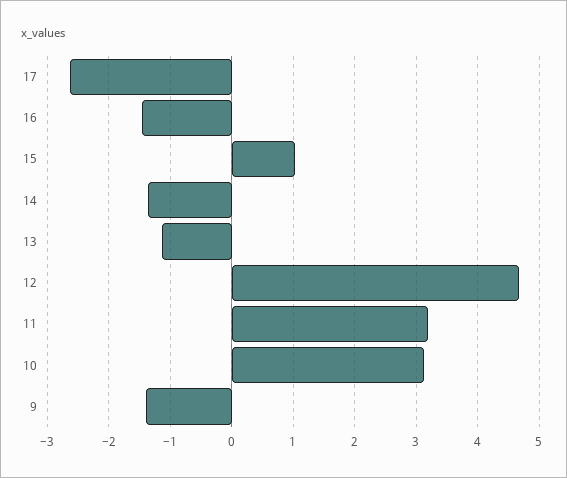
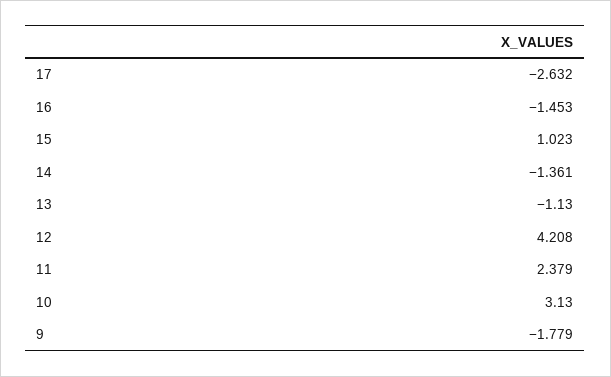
12: 4.7 -> 4.208
11: 3.2 -> 2.379
9: -1.4 -> -1.779

